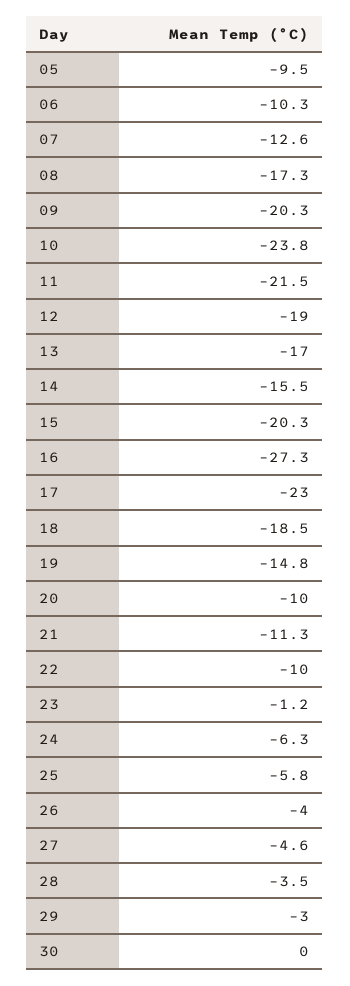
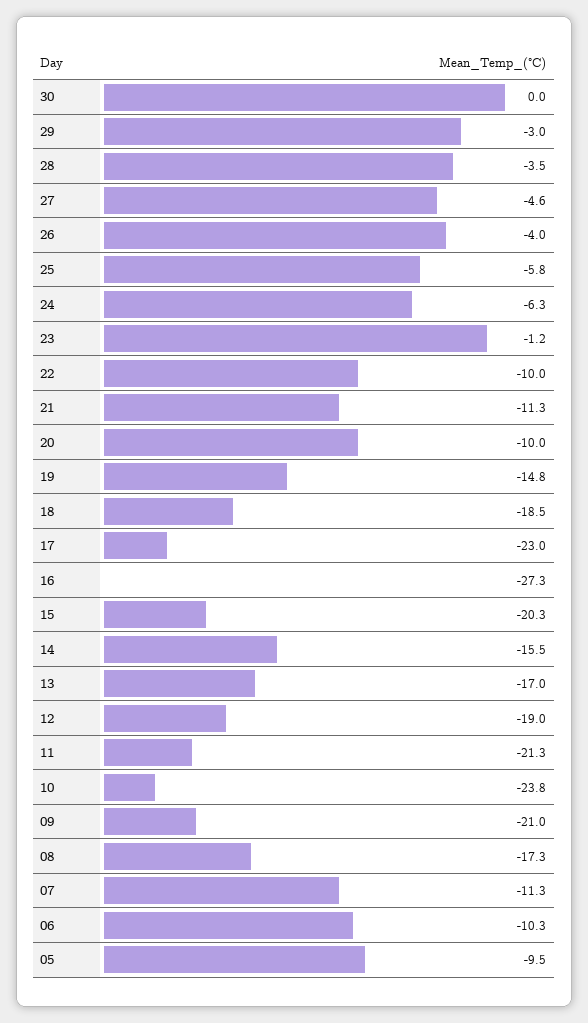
07: -12.6 -> -11.3
09: -20.3 -> -21
11: -21.5 -> -21.3

